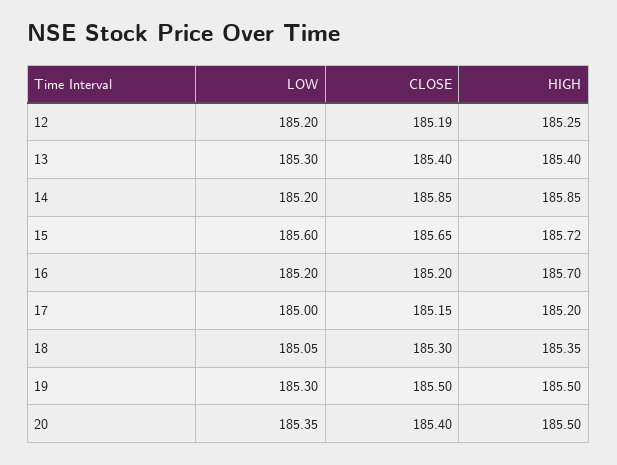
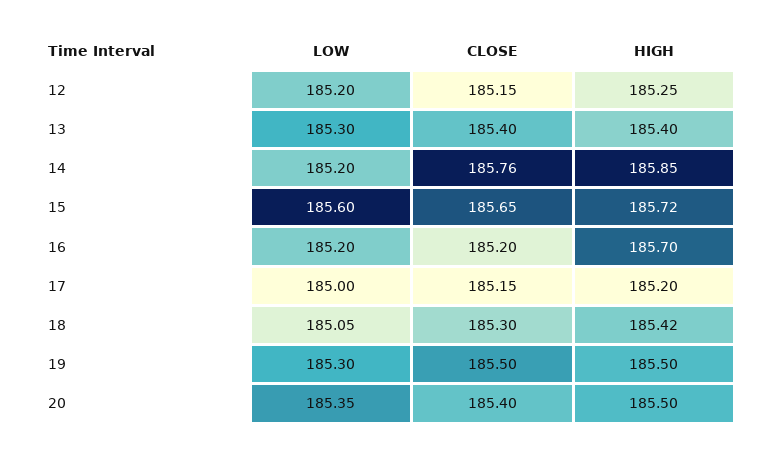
CLOSE, 12: 185.19 -> 185.15
CLOSE, 14: 185.85 -> 185.76
HIGH, 18: 185.35 -> 185.42

